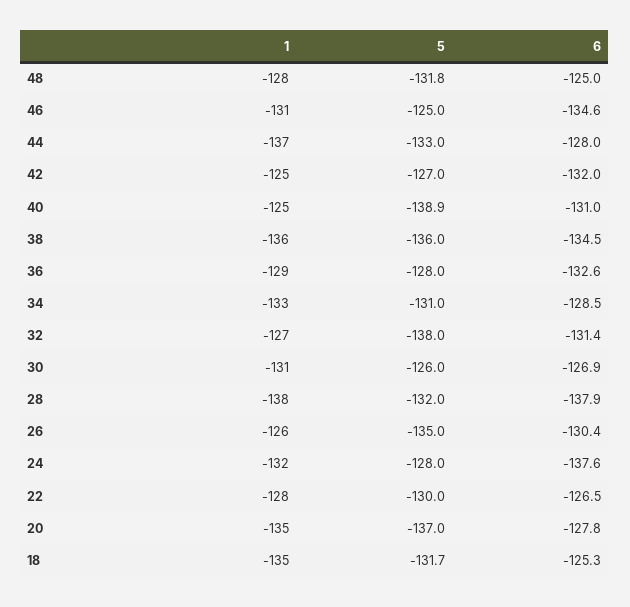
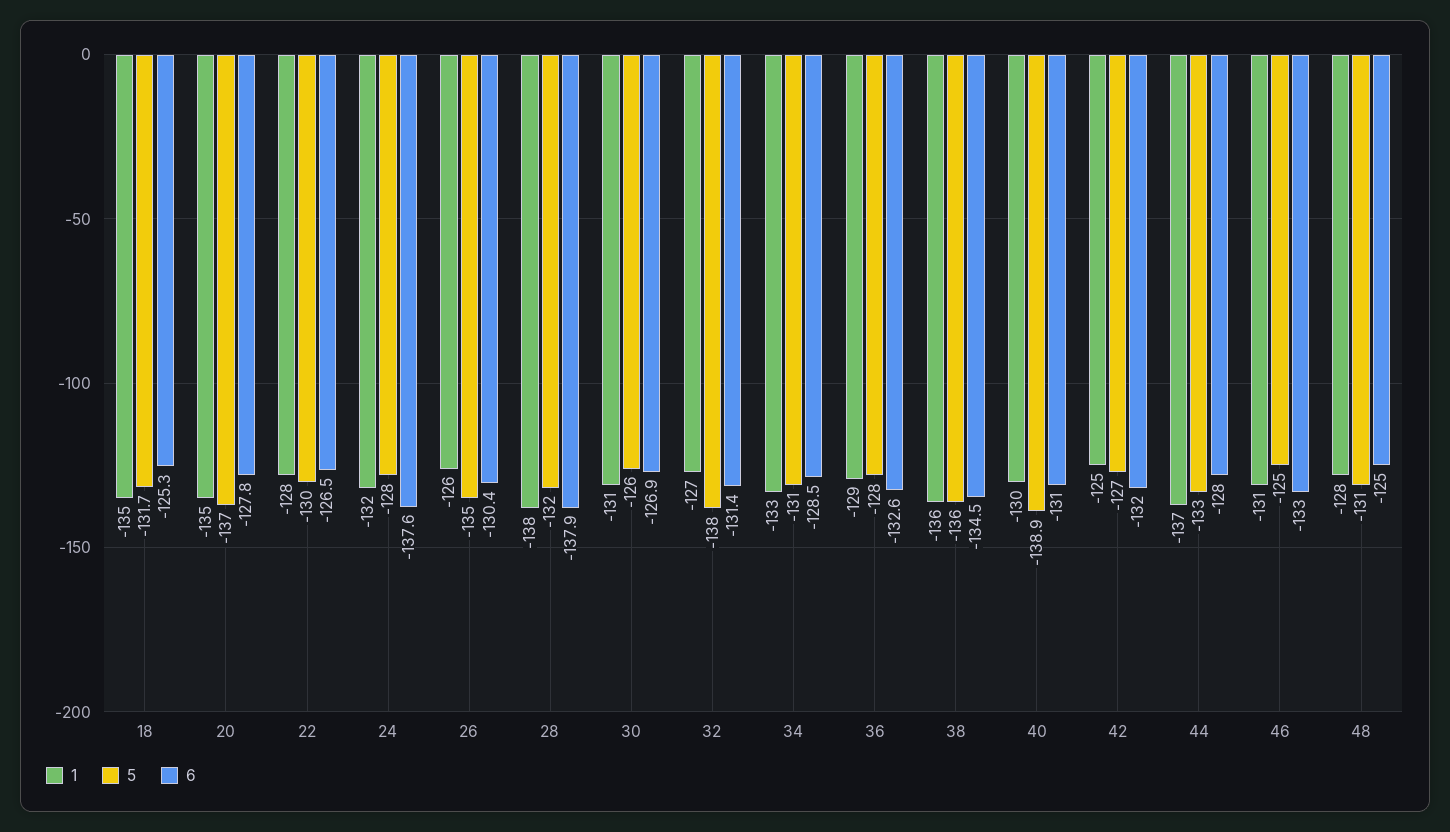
5, 48: -131.8 -> -131
6, 46: -134.6 -> -133
1, 40: -125 -> -130

